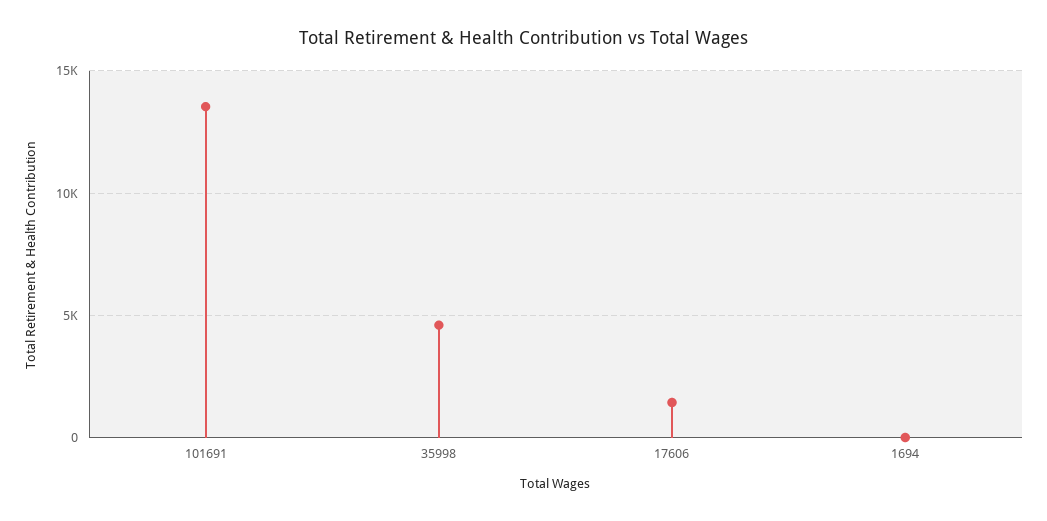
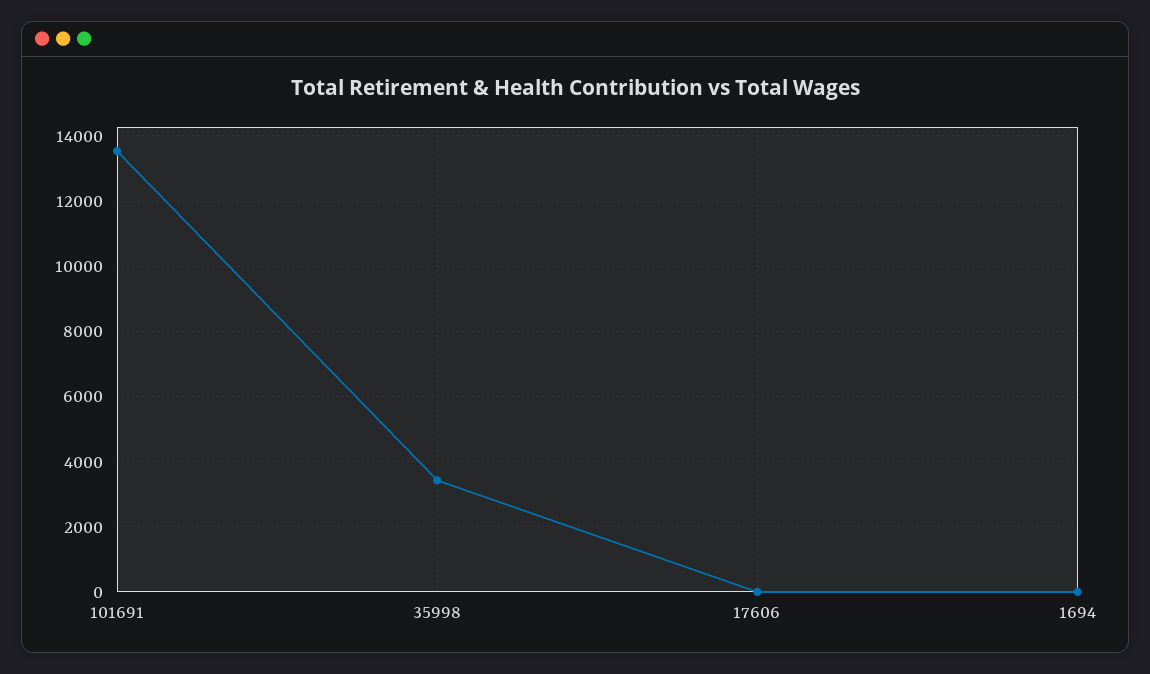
35998: 4500 -> 3400
17606: 1500 -> 0

